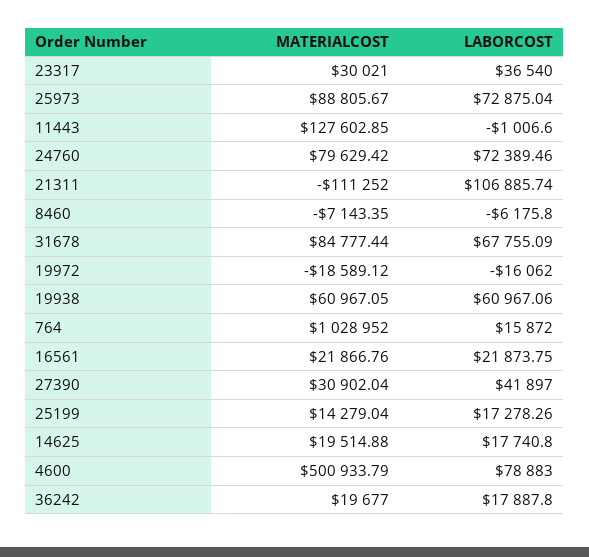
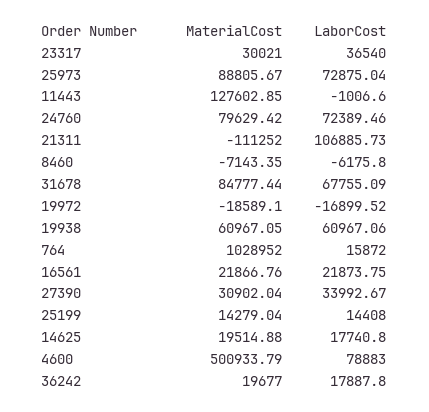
LABORCOST, 21311: 106885.74 -> 106885.73
MATERIALCOST, 19972: -18589.12 -> -18589.1
LABORCOST, 19972: -16062 -> -16899.52
LABORCOST, 27390: 41897 -> 33992.67
LABORCOST, 25199: 17278.26 -> 14408

